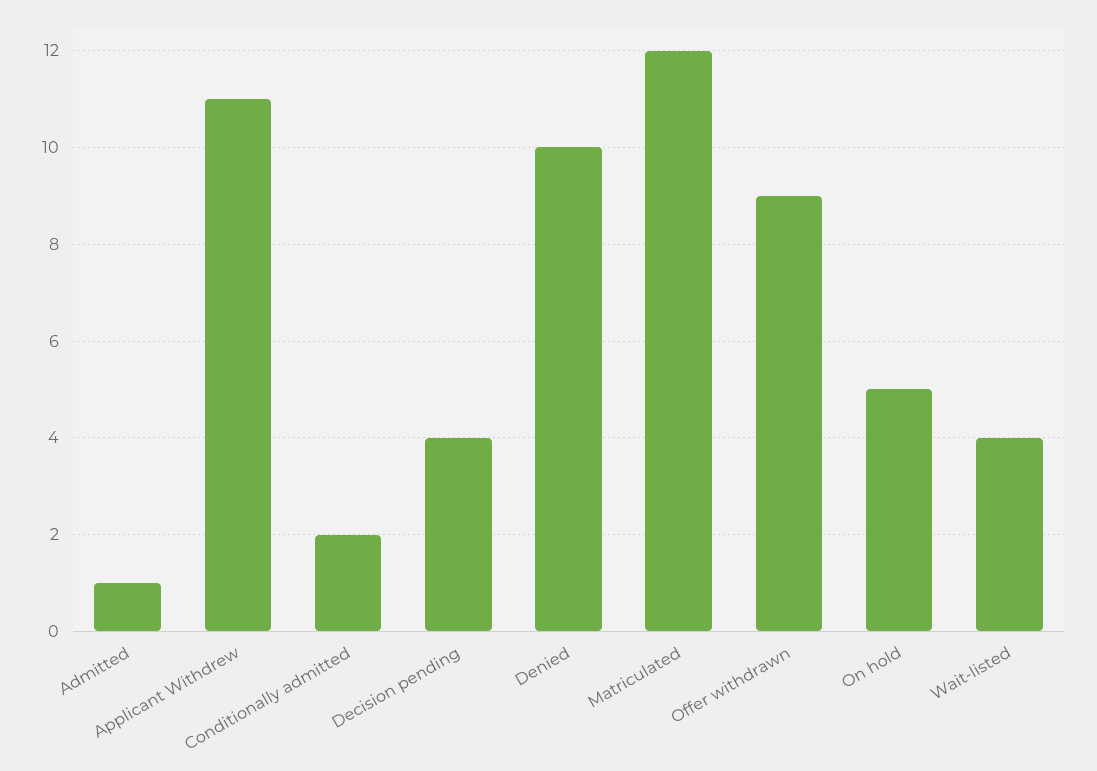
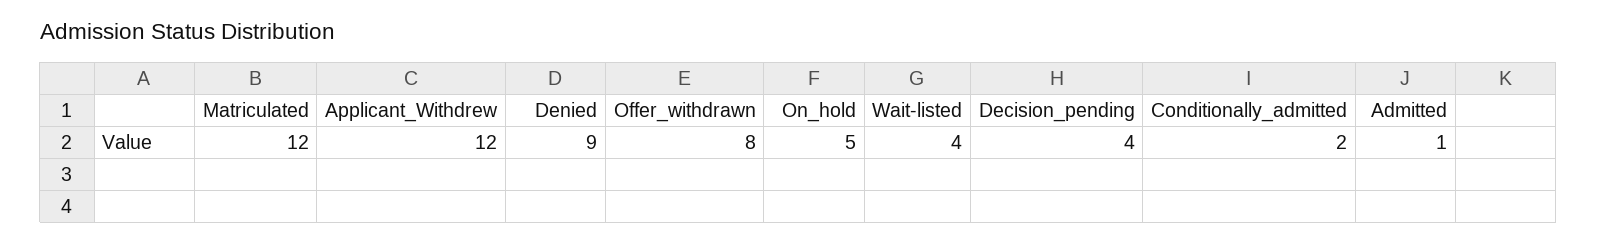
Applicant Withdrew: 11 -> 12
Denied: 10 -> 9
Offer withdrawn: 9 -> 8

